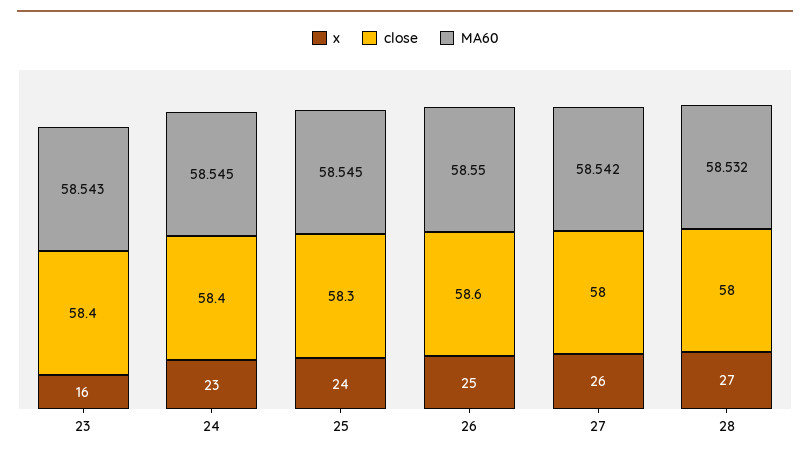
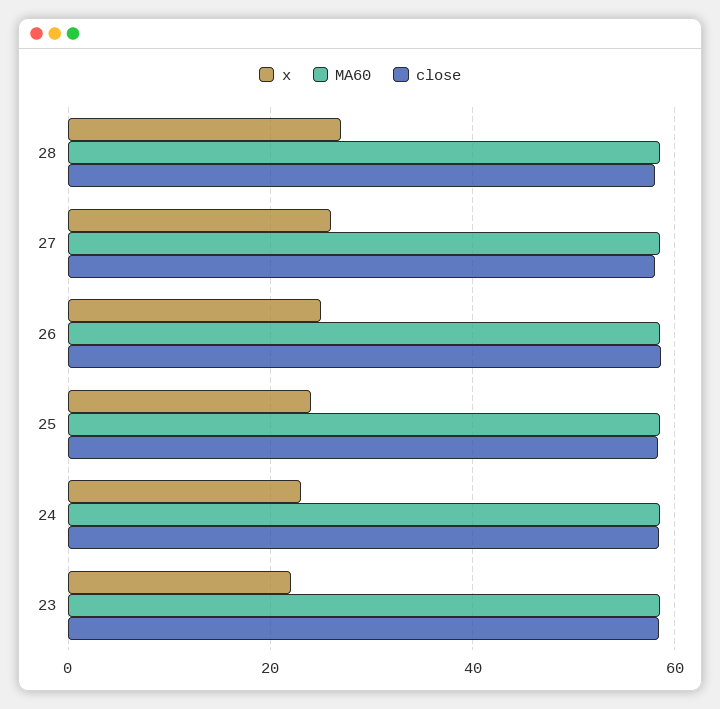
x, 23: 16 -> 22

